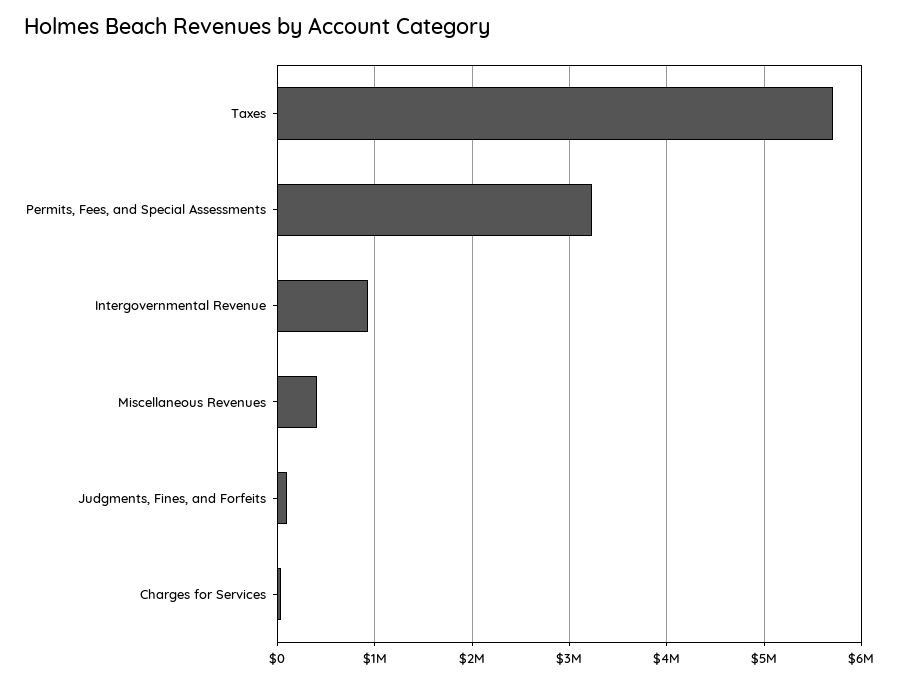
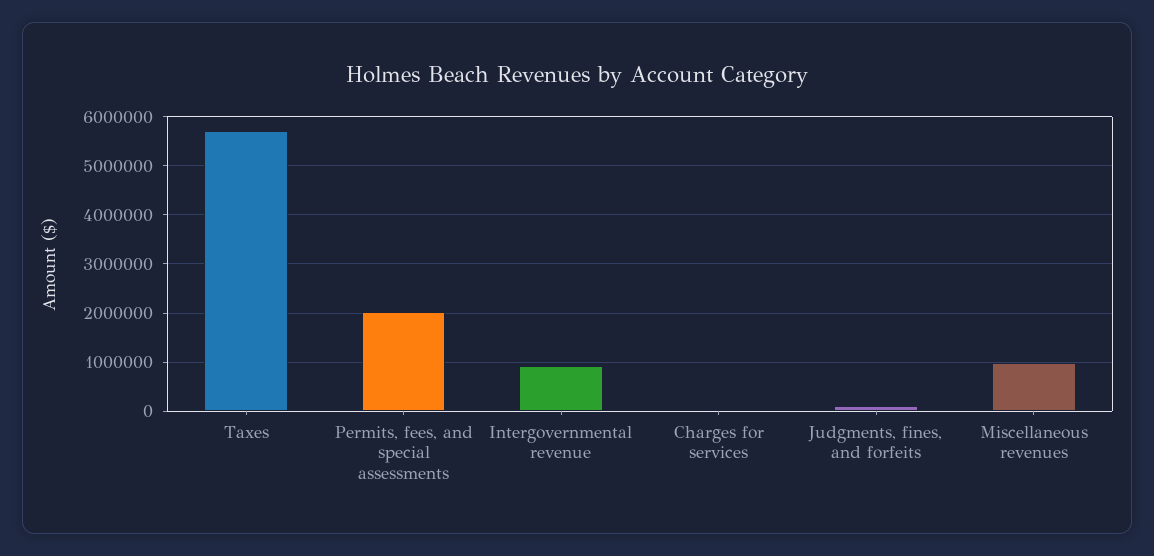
Permits, Fees, and Special Assessments: 3200000 -> 2000000
Miscellaneous Revenues: 400000 -> 1000000

